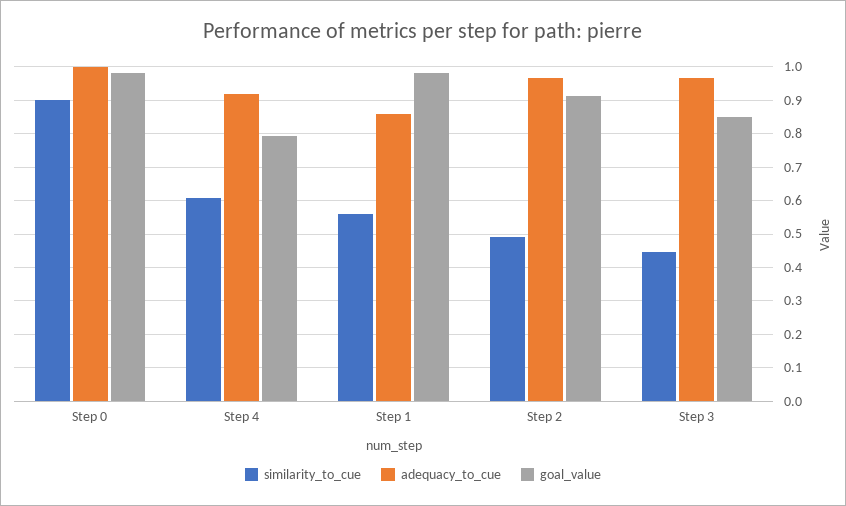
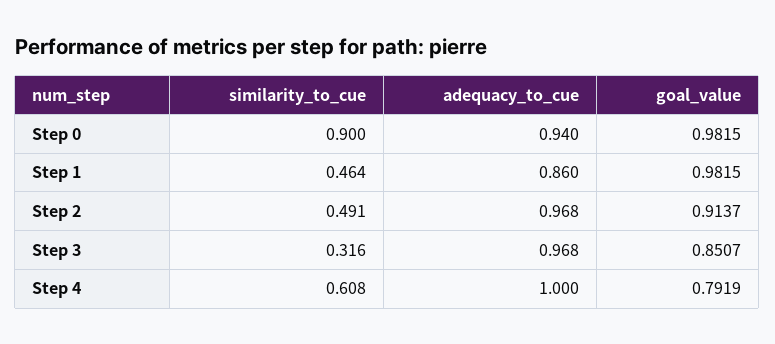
adequacy_to_cue, Step 0: 1 -> 0.94
adequacy_to_cue, Step 4: 0.92 -> 1
similarity_to_cue, Step 1: 0.56 -> 0.464
similarity_to_cue, Step 3: 0.44 -> 0.316

